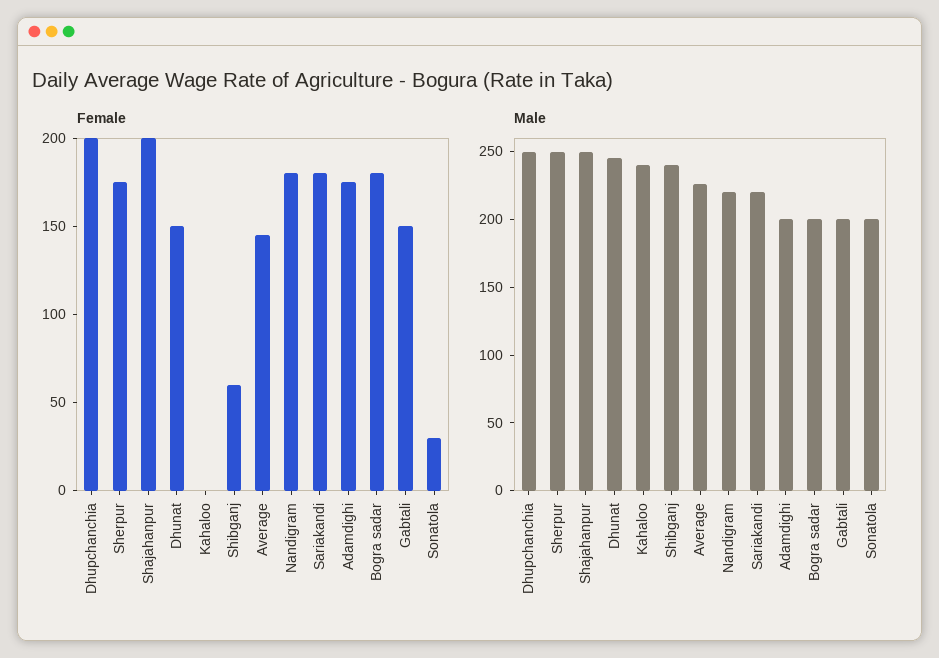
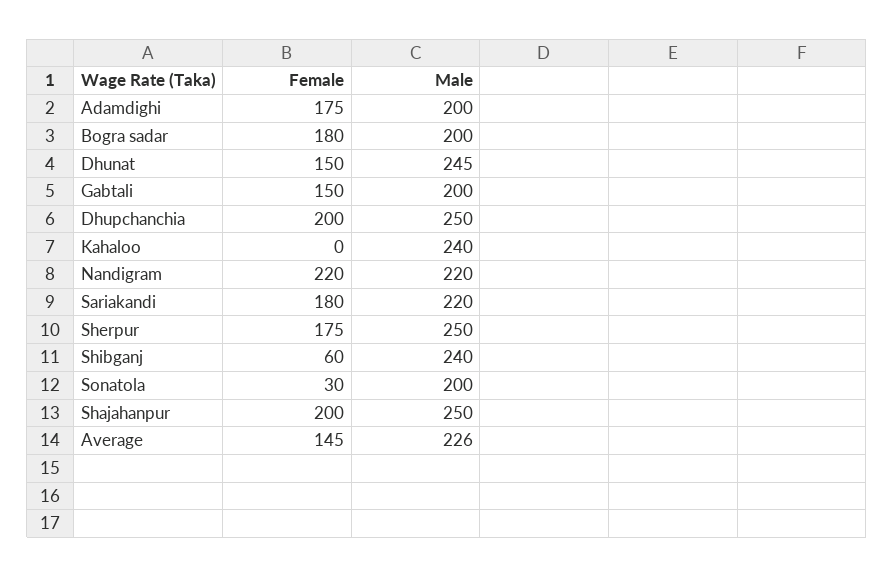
Female, Nandigram: 180 -> 220

